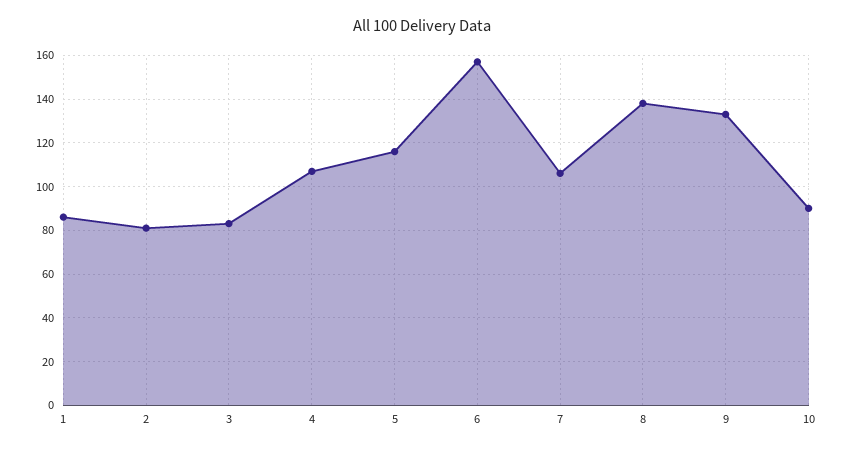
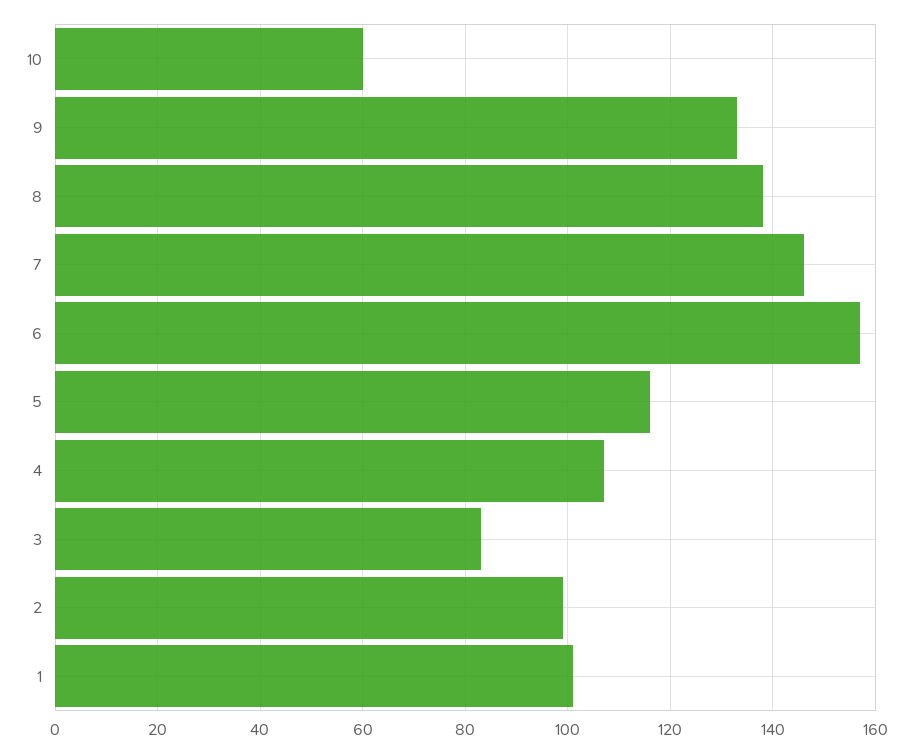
1: 85 -> 100
2: 80 -> 100
7: 105 -> 145
10: 90 -> 60

